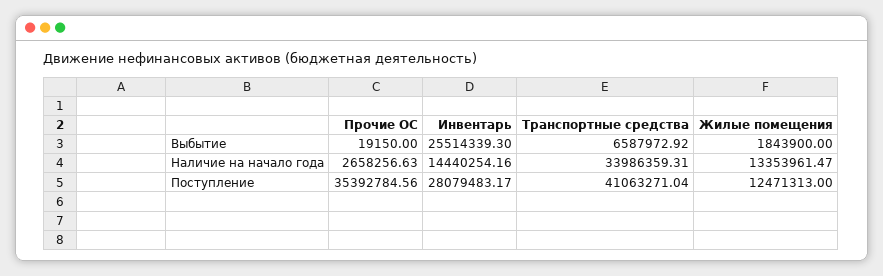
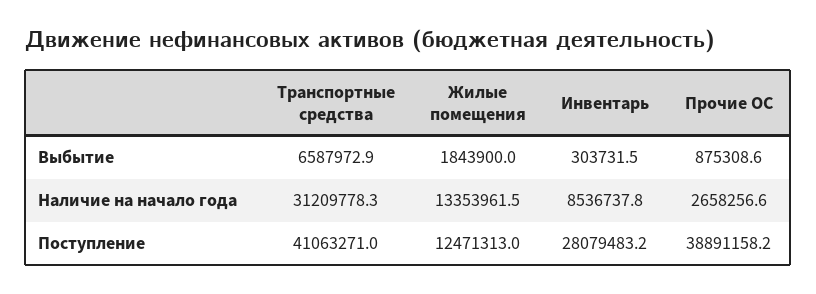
Прочие ОС, Выбытие: 19150 -> 875308.6
Инвентарь, Выбытие: 25514339.3 -> 303731.5
Инвентарь, Наличие на начало года: 14440254.16 -> 8536737.8
Транспортные средства, Наличие на начало года: 33986359.31 -> 31209778.3
Прочие ОС, Поступление: 35392784.56 -> 38891158.2

